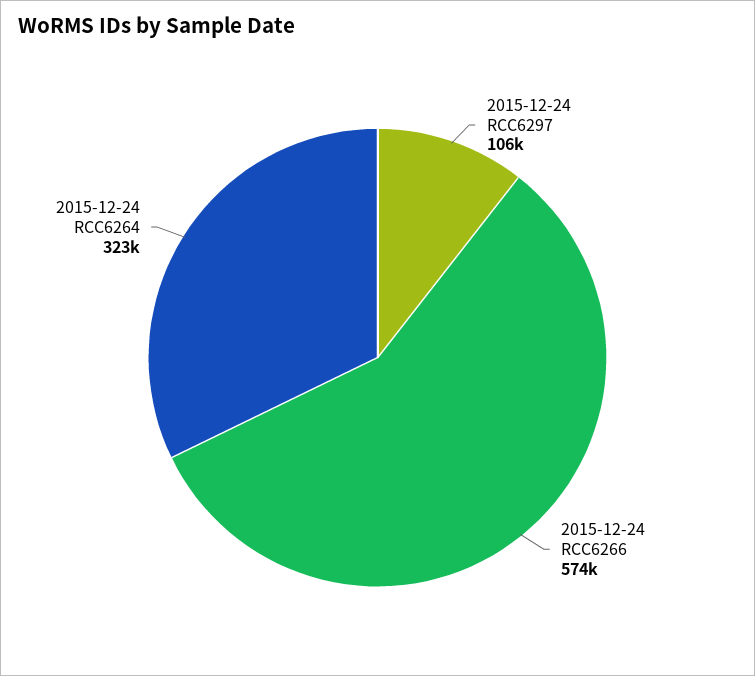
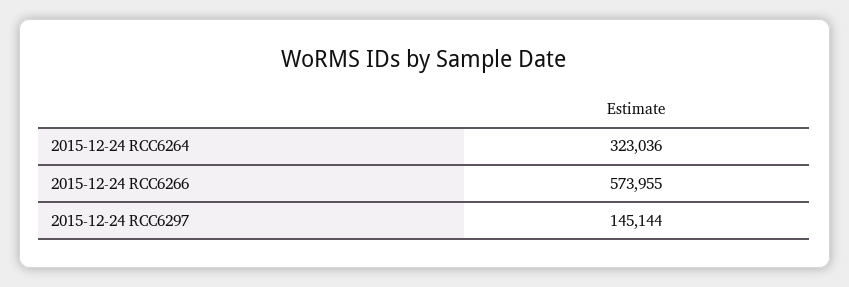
2015-12-24 RCC6297: 106000 -> 145144

